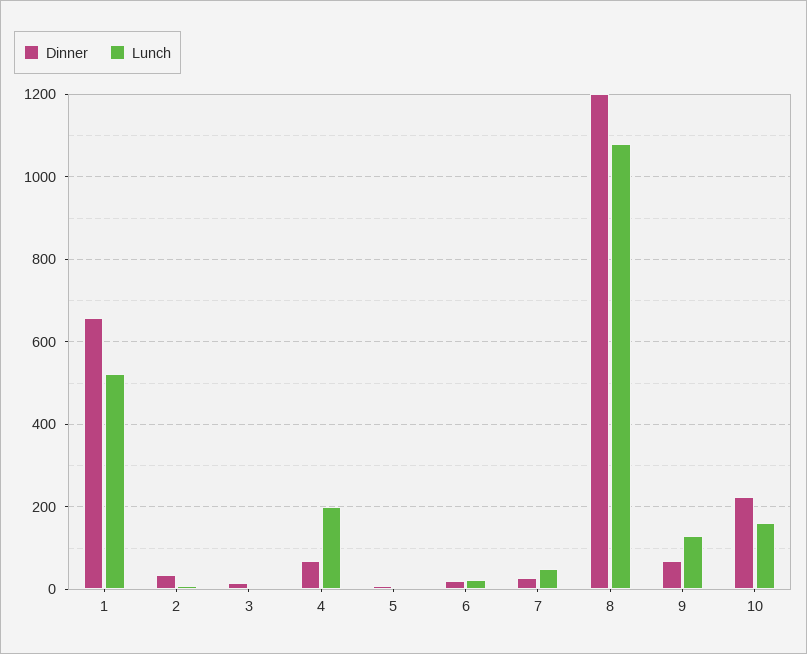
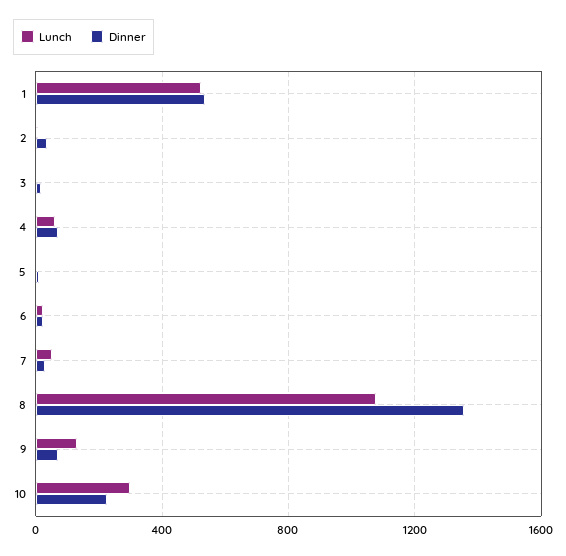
Dinner, 1: 660 -> 550
Lunch, 4: 200 -> 50
Dinner, 8: 1200 -> 1350
Lunch, 10: 160 -> 300

